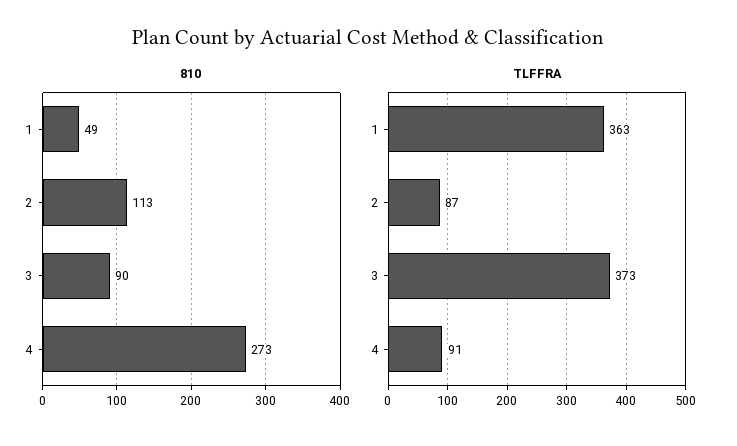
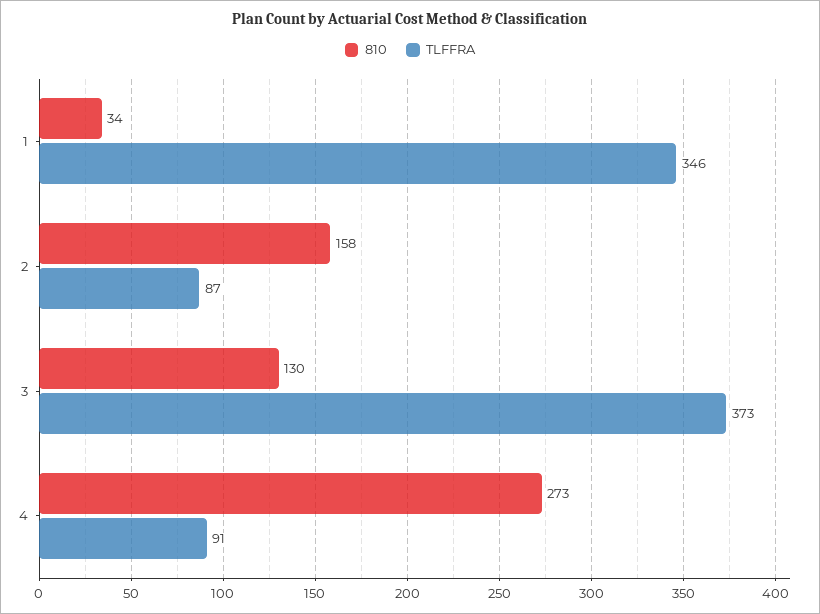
810, 1: 49 -> 34
810, 2: 113 -> 158
810, 3: 90 -> 130
TLFFRA, 1: 363 -> 346

